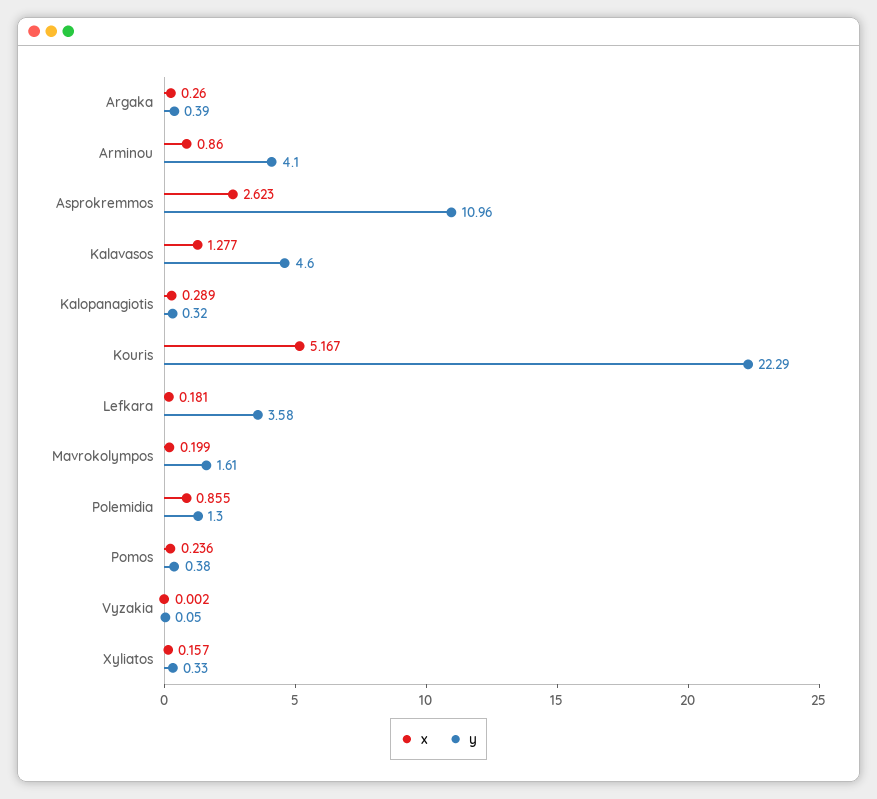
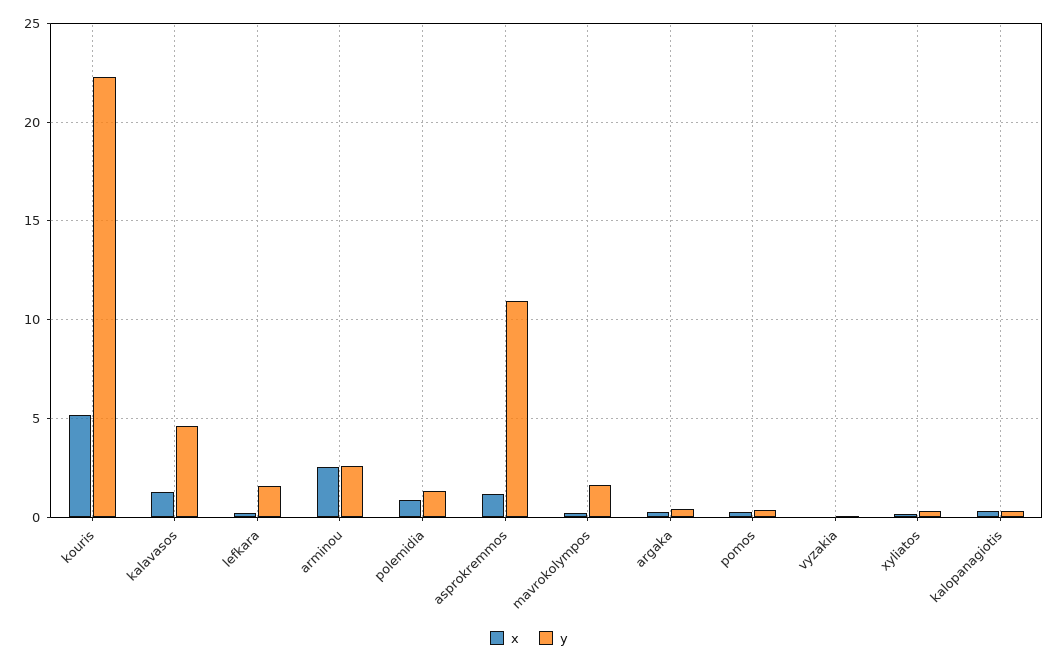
x, Arminou: 0.86 -> 2.5
y, Arminou: 4.1 -> 2.5
x, Asprokremmos: 2.623 -> 1
y, Lefkara: 3.58 -> 1.5

